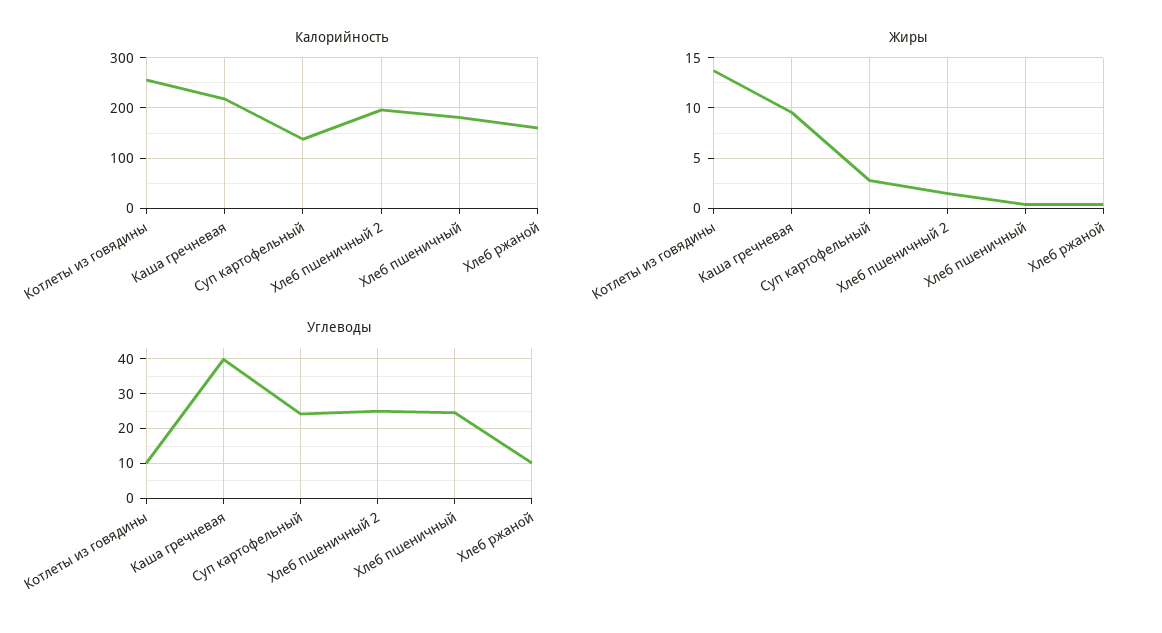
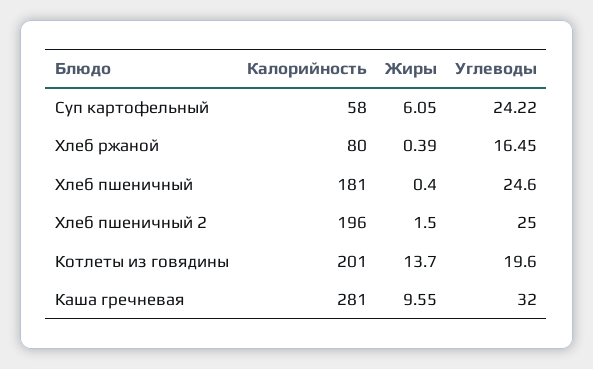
Калорийность, Котлеты из говядины: 260 -> 201
Калорийность, Каша гречневая: 220 -> 281
Калорийность, Суп картофельный: 140 -> 58
Калорийность, Хлеб ржаной: 160 -> 80
Жиры, Суп картофельный: 3 -> 6.05
Углеводы, Котлеты из говядины: 10 -> 19.6
Углеводы, Каша гречневая: 40 -> 32
Углеводы, Хлеб ржаной: 10 -> 16.45

